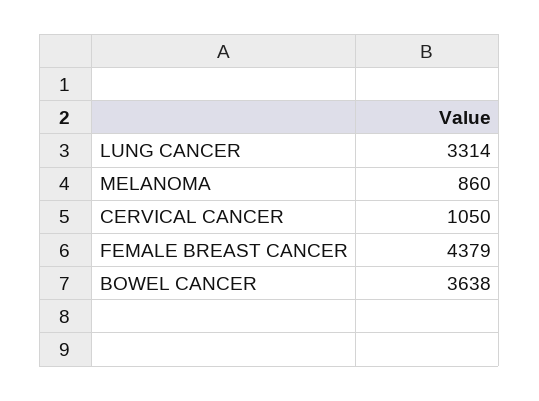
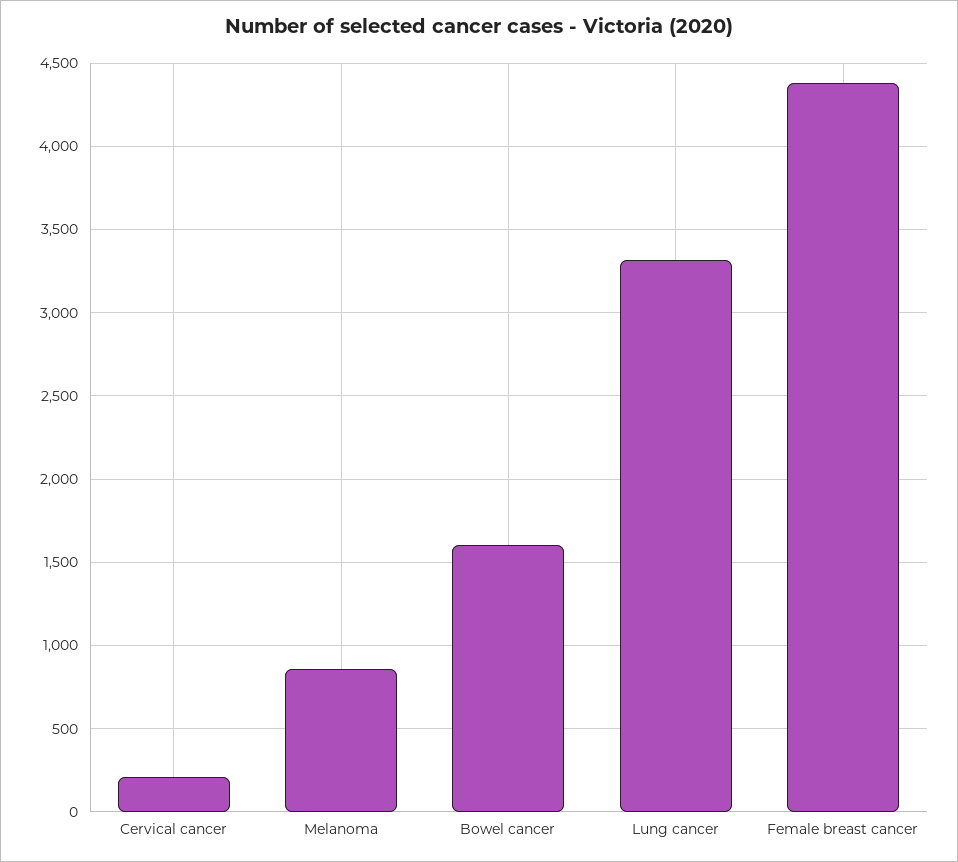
CERVICAL CANCER: 1050 -> 200
BOWEL CANCER: 3638 -> 1600

